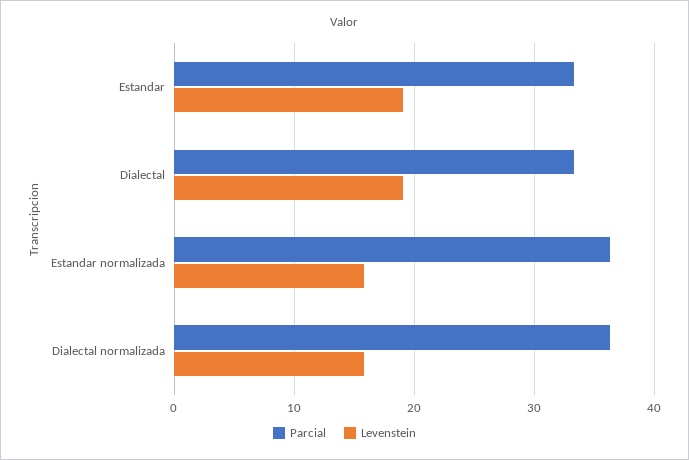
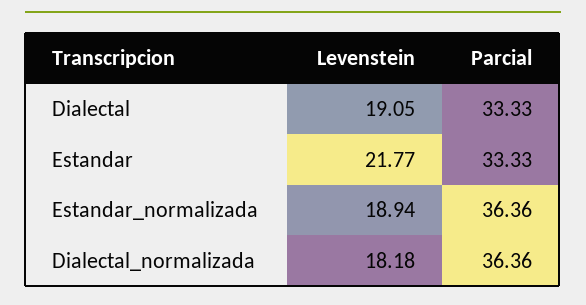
Levenstein, Estandar: 19 -> 21.77
Levenstein, Estandar normalizada: 16 -> 18.94
Levenstein, Dialectal normalizada: 16 -> 18.18

